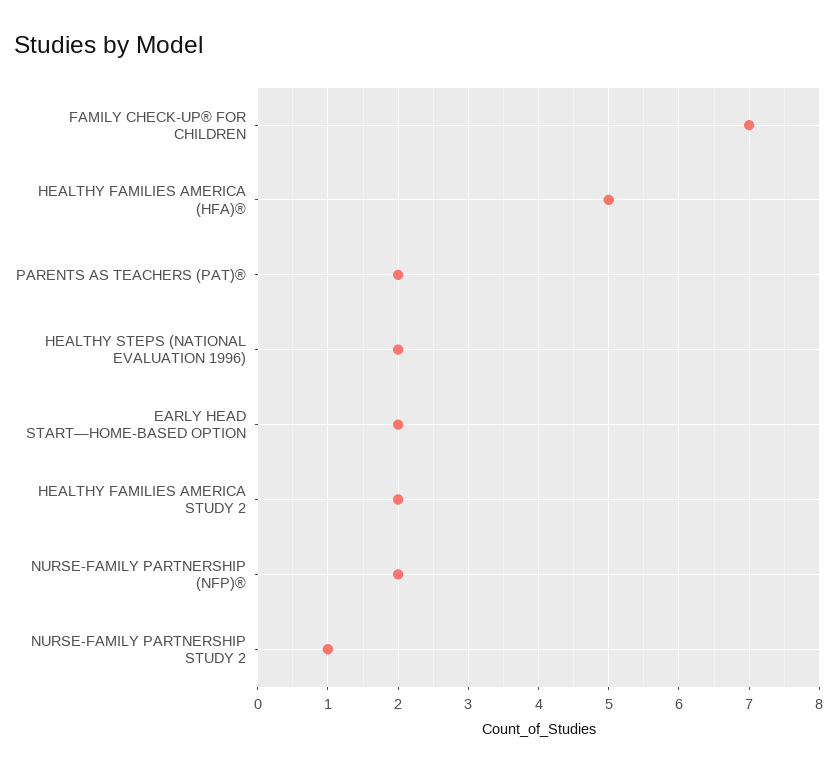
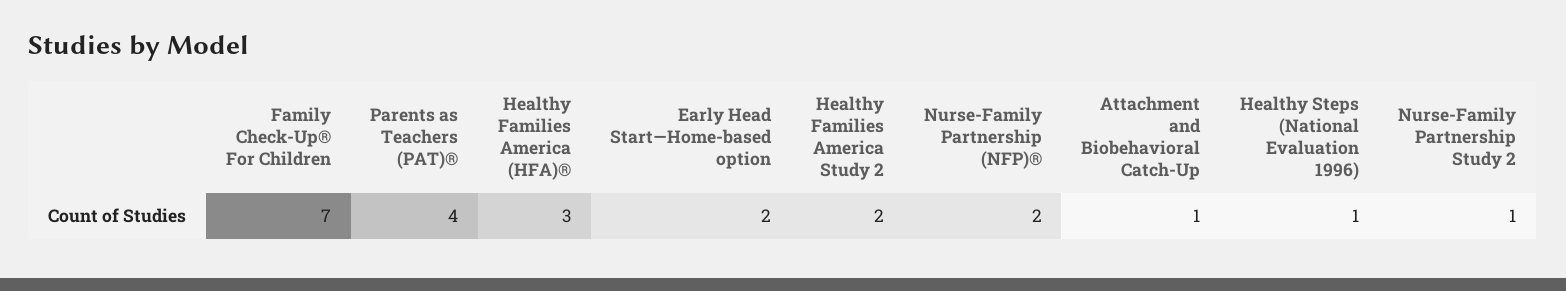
HEALTHY FAMILIES AMERICA (HFA)®: 5 -> 3
PARENTS AS TEACHERS (PAT)®: 2 -> 4
HEALTHY STEPS (NATIONAL EVALUATION 1996): 2 -> 1
Attachment and Biobehavioral Catch-Up: none -> 1

